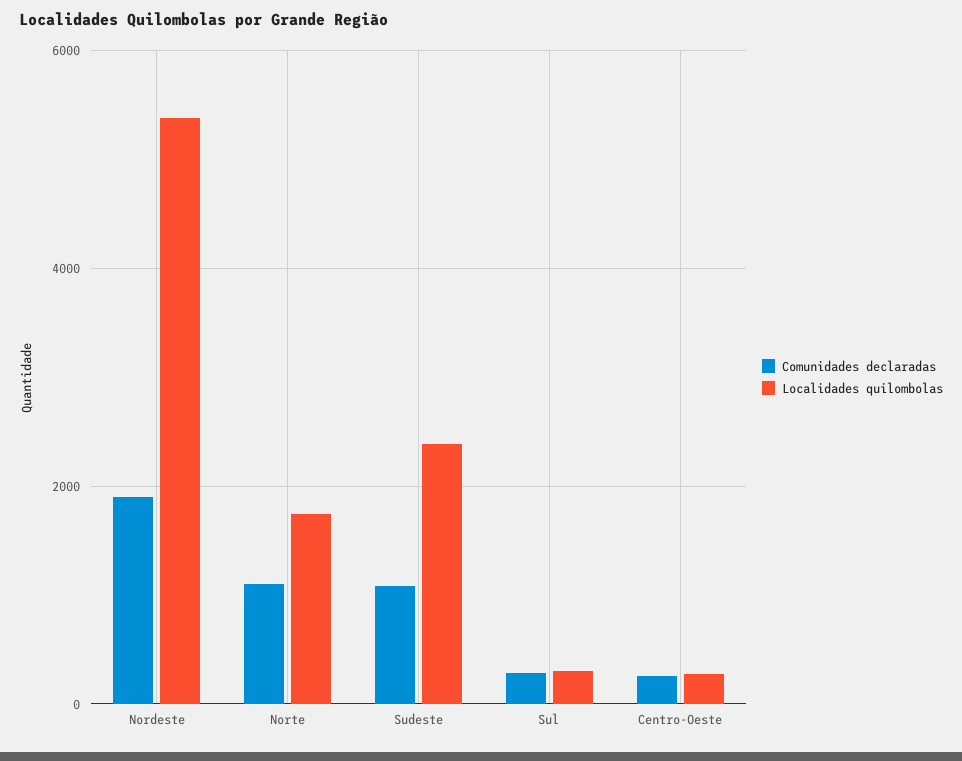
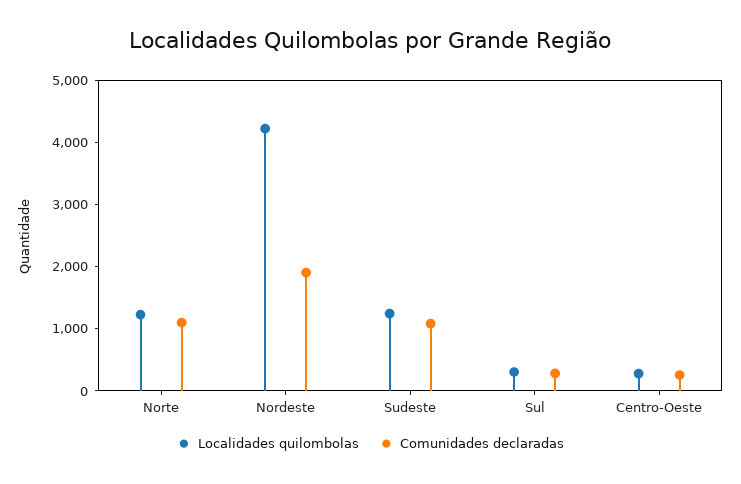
Localidades quilombolas, Nordeste: 5400 -> 4200
Localidades quilombolas, Norte: 1800 -> 1200
Localidades quilombolas, Sudeste: 2400 -> 1200

